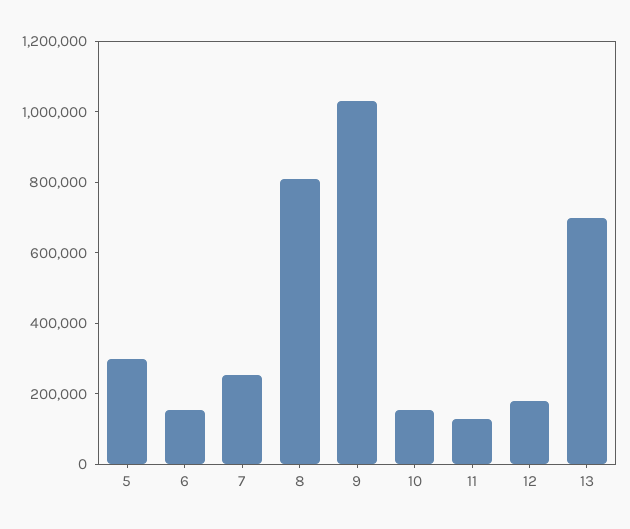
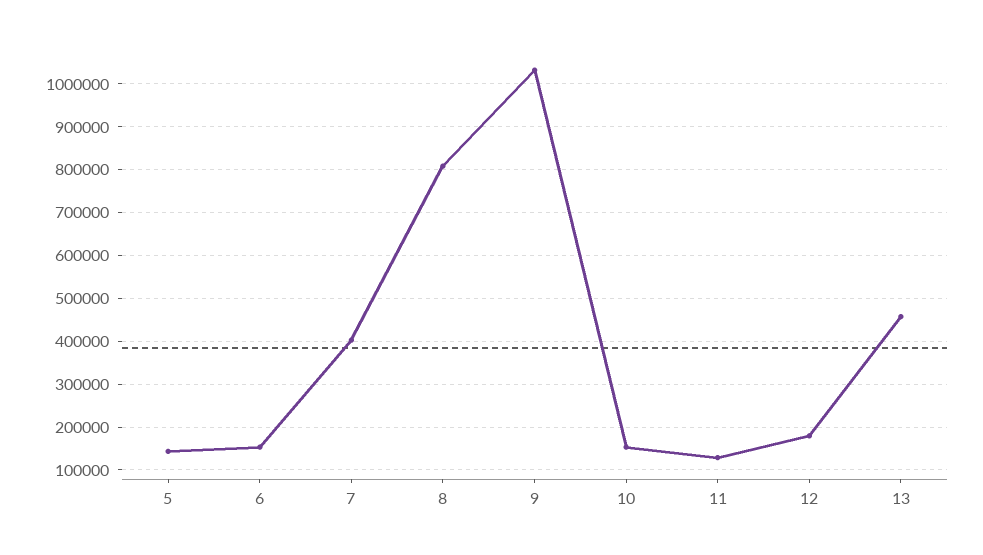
5: 300000 -> 140000
7: 250000 -> 400000
13: 700000 -> 460000

